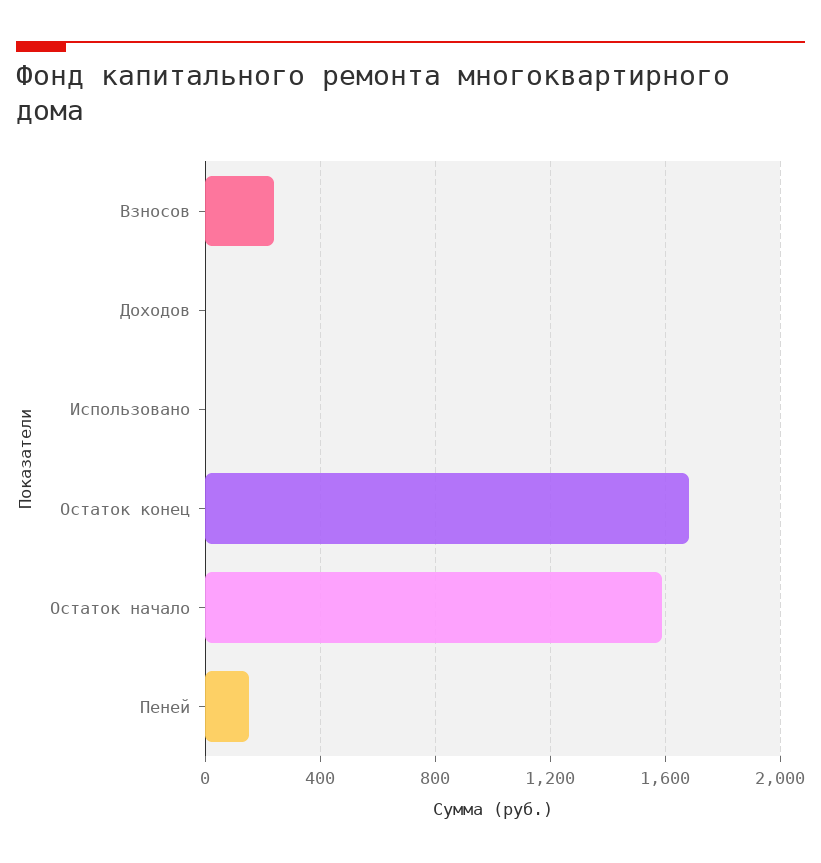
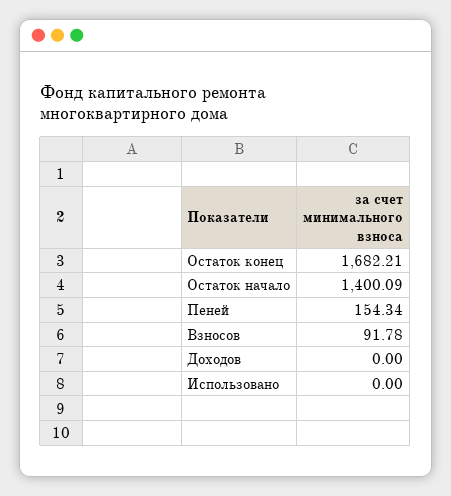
Взносов: 250 -> 91.78
Остаток начало: 1600 -> 1400.09

